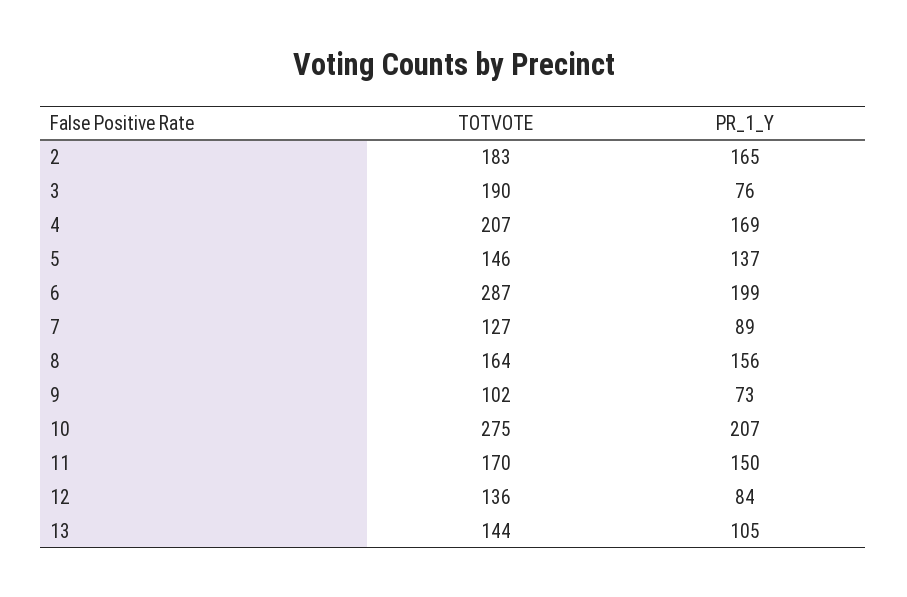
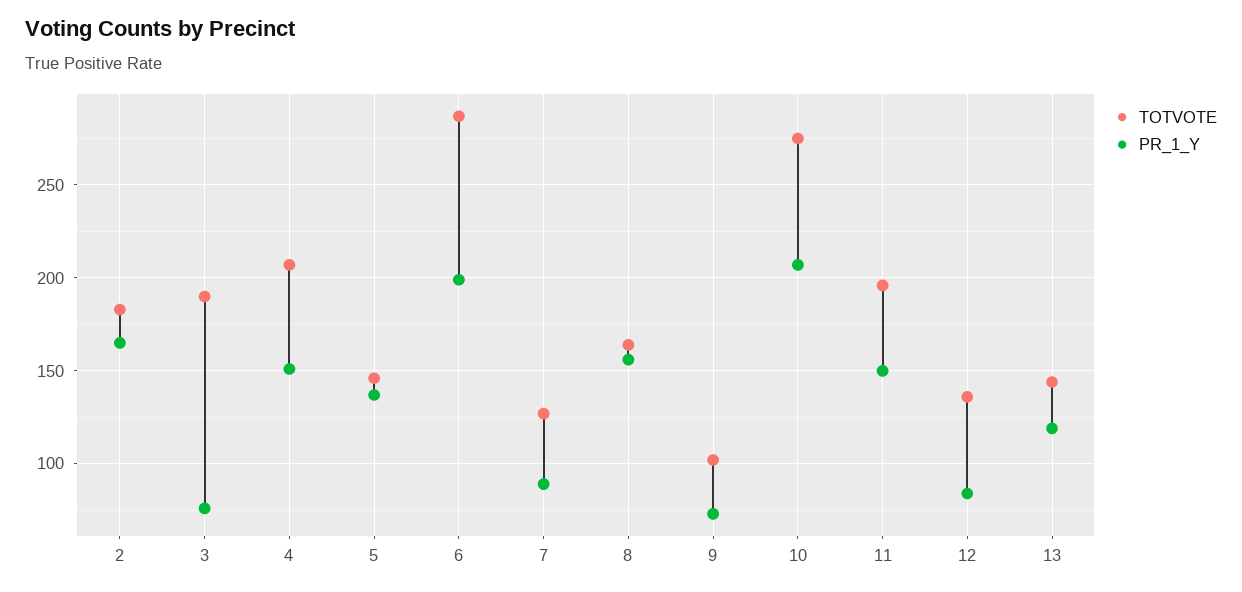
PR_1_Y, 4: 169 -> 150
TOTVOTE, 11: 170 -> 195
PR_1_Y, 13: 105 -> 120

